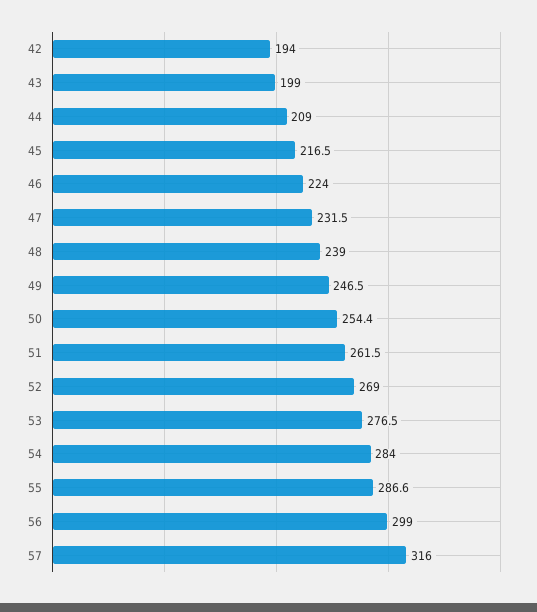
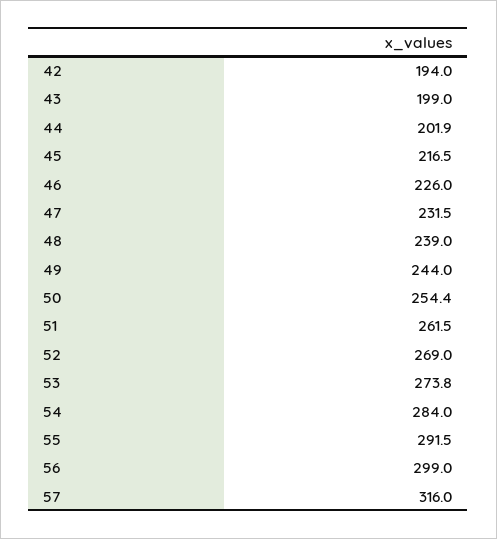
44: 209 -> 201.9
46: 224 -> 226
49: 246.5 -> 244
53: 276.5 -> 273.8
55: 286.6 -> 291.5

